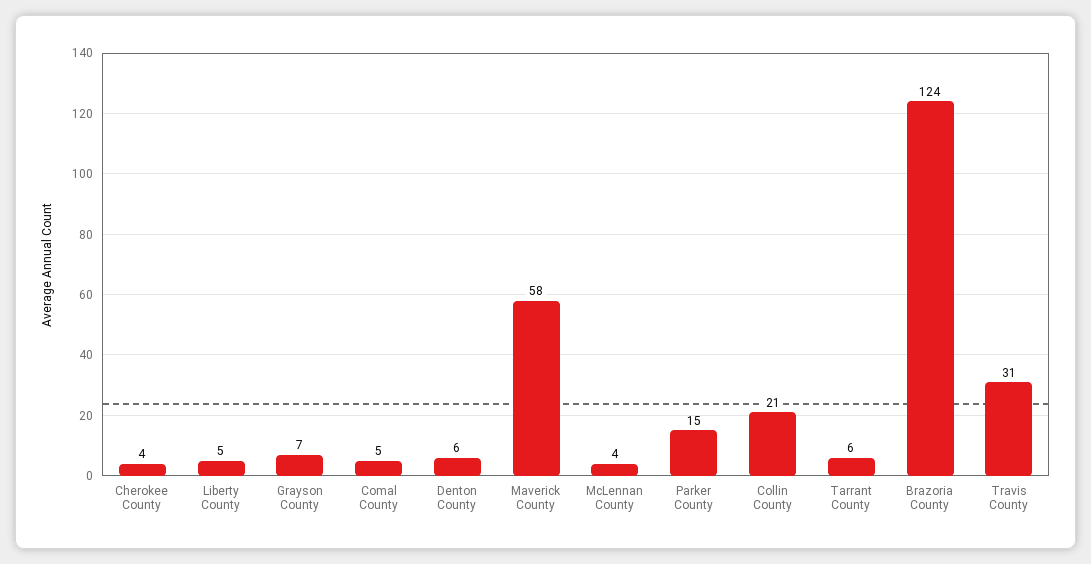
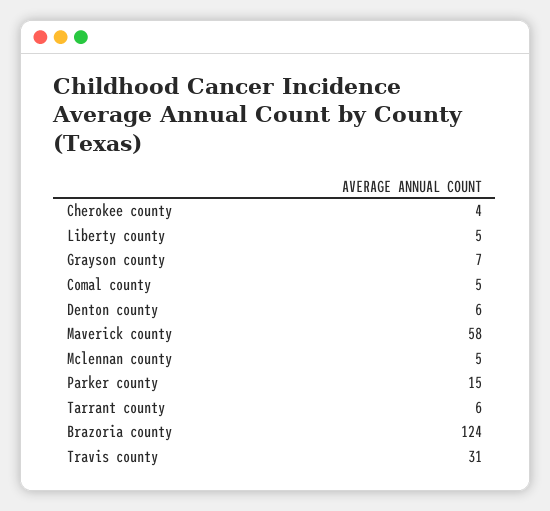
McLennan County: 4 -> 5
Collin County: 21 -> none

